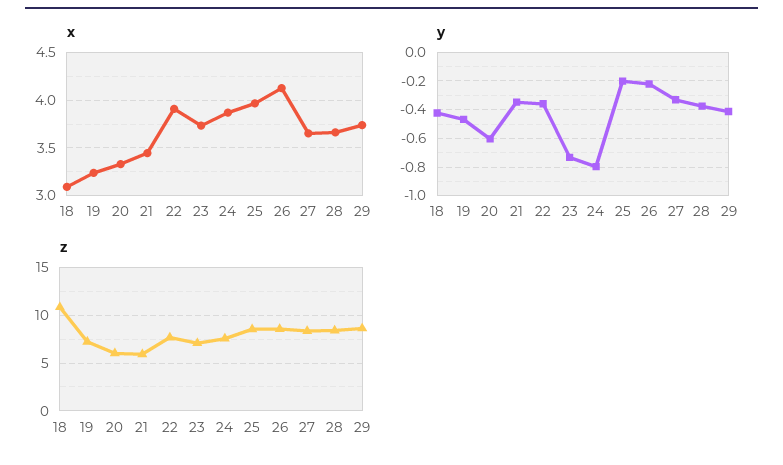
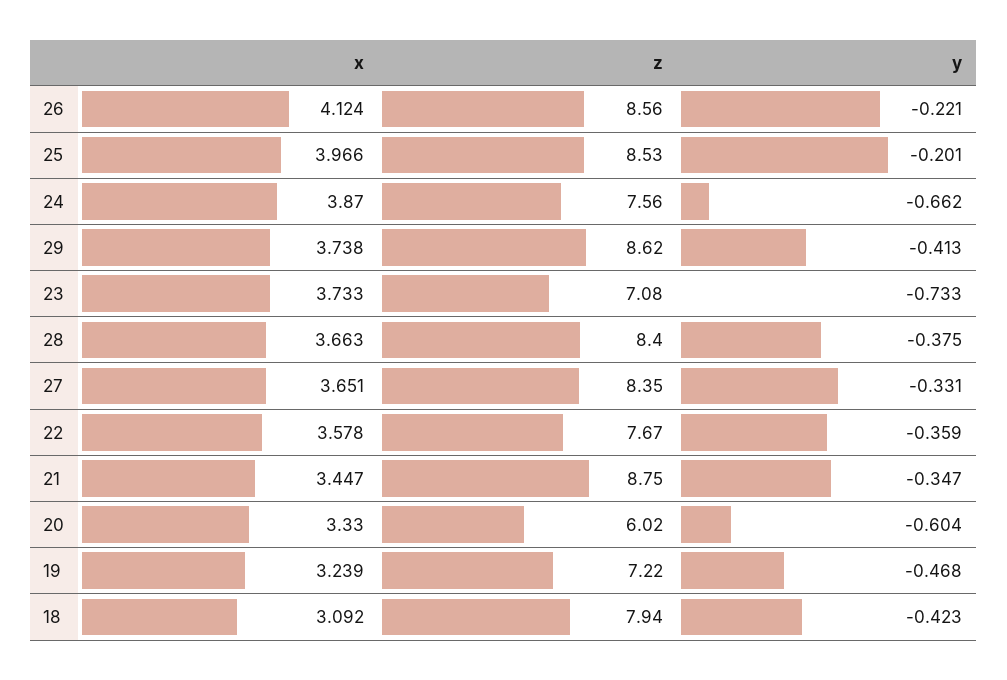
x, 22: 3.9 -> 3.578
y, 24: -0.8 -> -0.662
z, 18: 11 -> 7.94
z, 21: 6 -> 8.75

